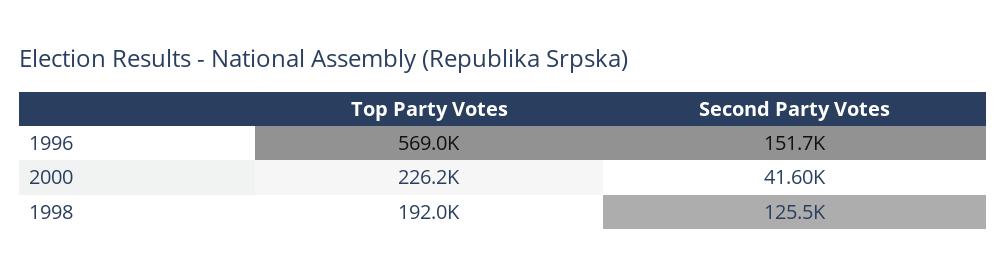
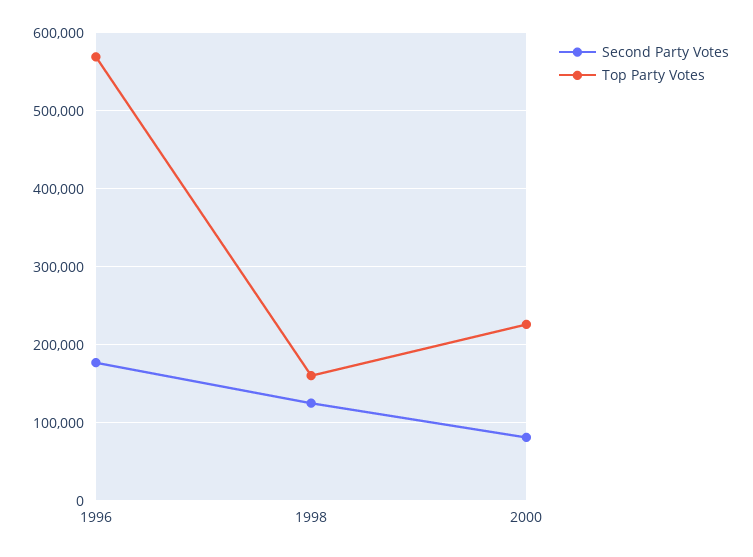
Second Party Votes, 1996: 151700 -> 180000
Second Party Votes, 2000: 41600 -> 80000
Top Party Votes, 1998: 192000 -> 160000

